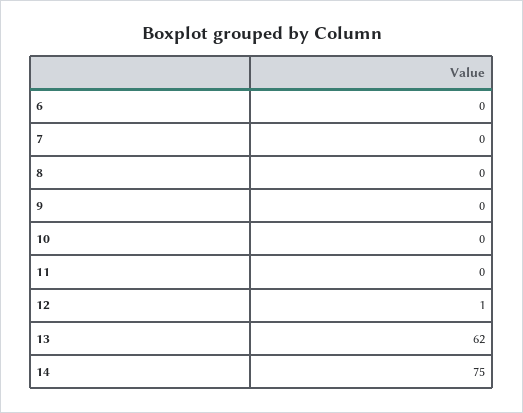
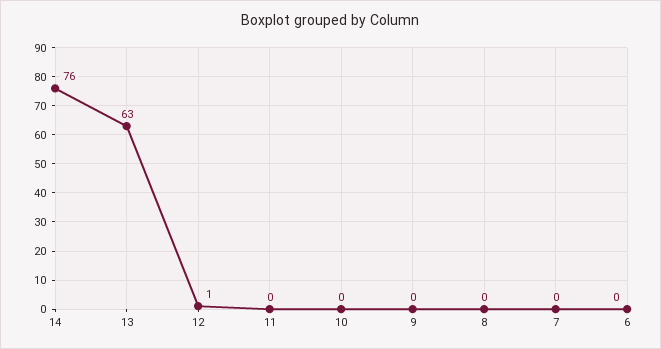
13: 62 -> 63
14: 75 -> 76

